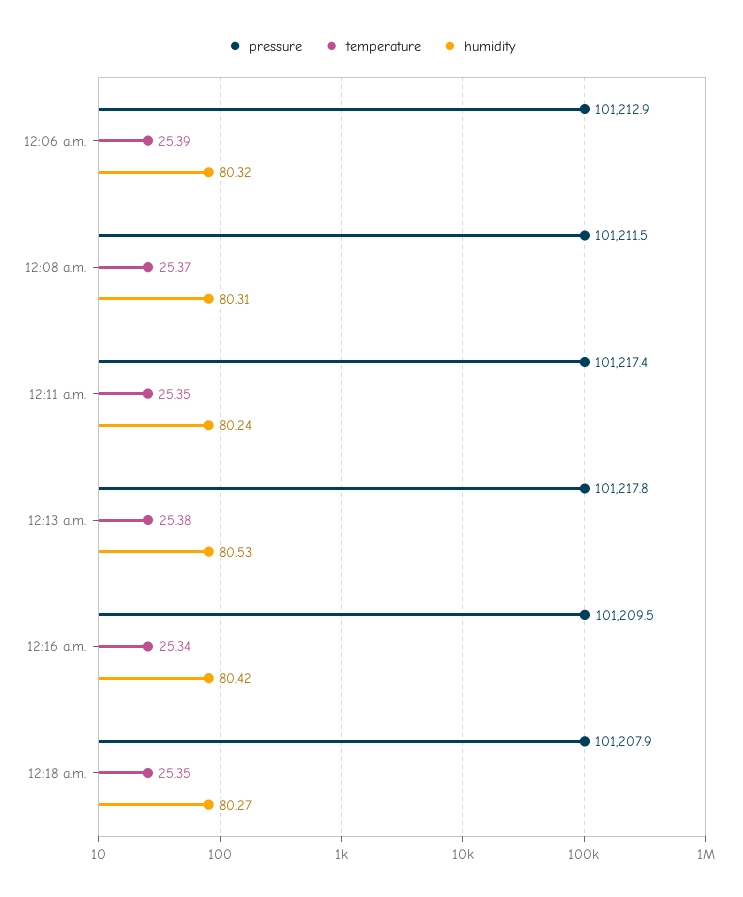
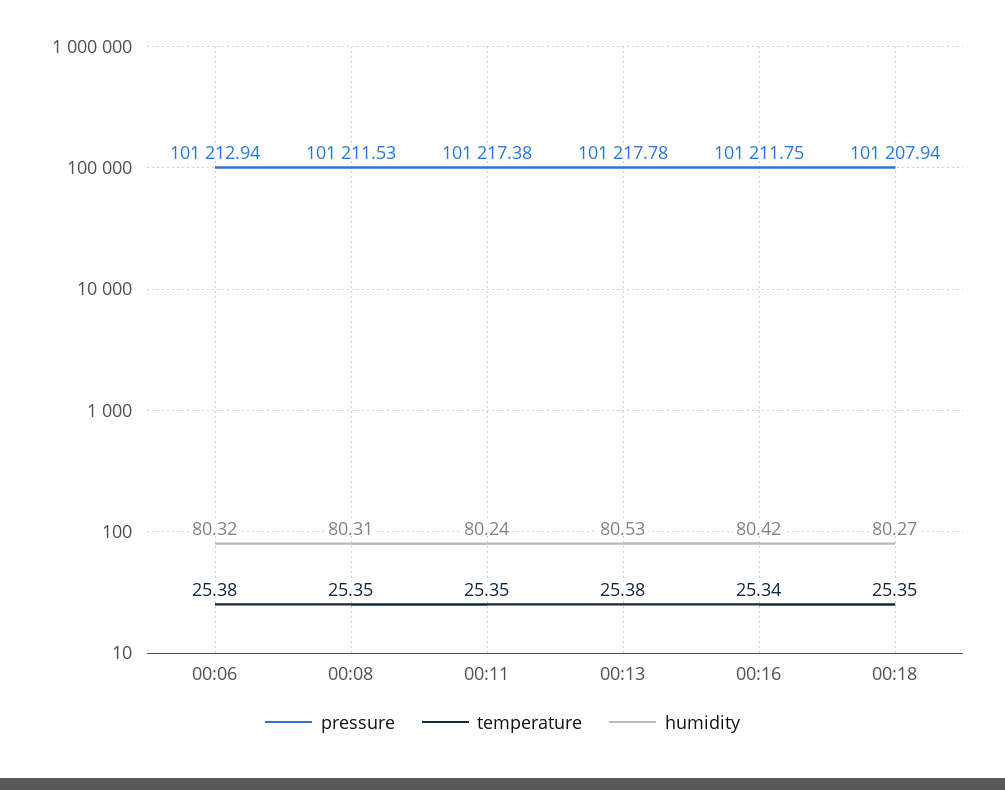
temperature, 12:06 a.m.: 25.39 -> 25.38
temperature, 12:08 a.m.: 25.37 -> 25.35
pressure, 12:16 a.m.: 101209.5 -> 101211.75

